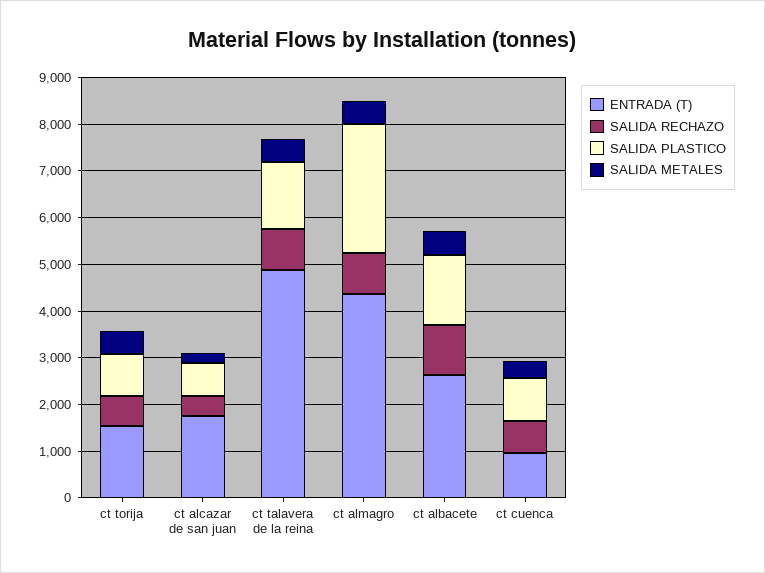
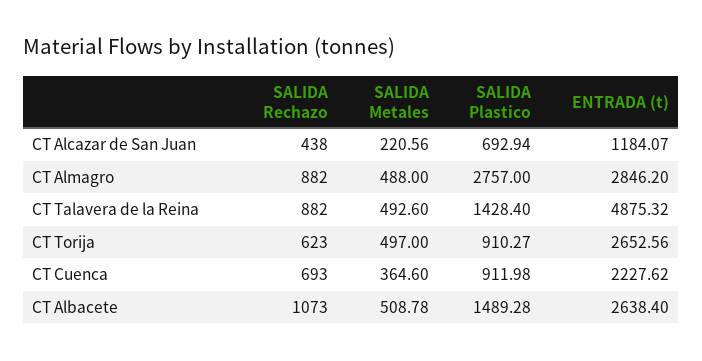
ENTRADA (T), ct torija: 1600 -> 2652.56
ENTRADA (T), ct alcazar de san juan: 1800 -> 1184.07
ENTRADA (T), ct almagro: 4400 -> 2846.2
ENTRADA (T), ct cuenca: 1000 -> 2227.62

